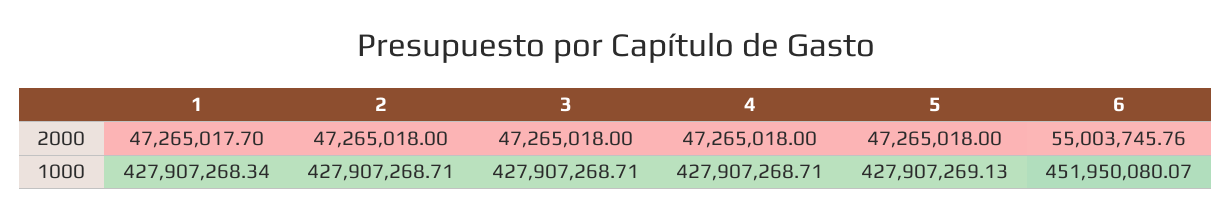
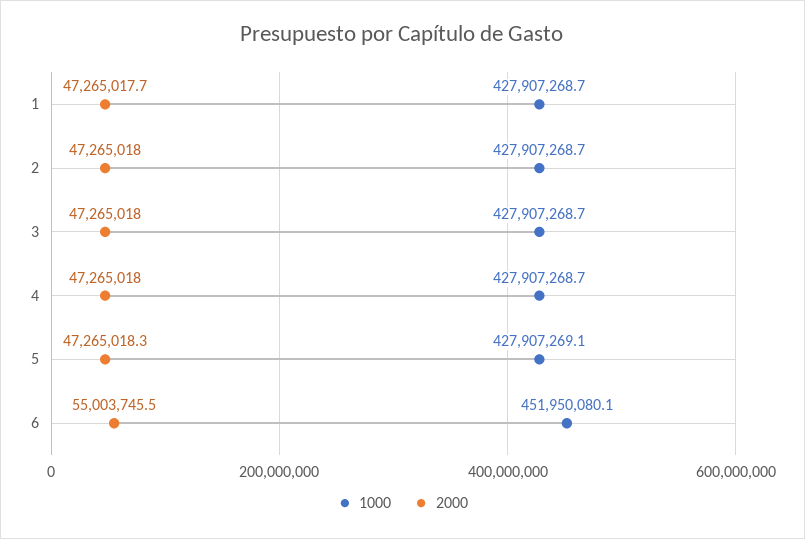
2000, 5: 47265018 -> 47265018.3
2000, 6: 55003745.76 -> 55003745.5
1000, 1: 427907268.34 -> 427907268.7

